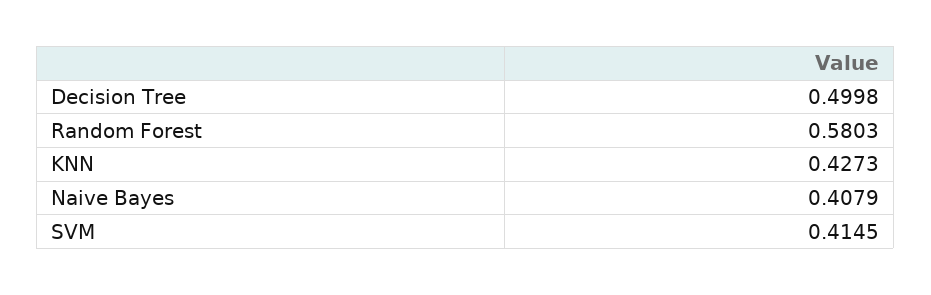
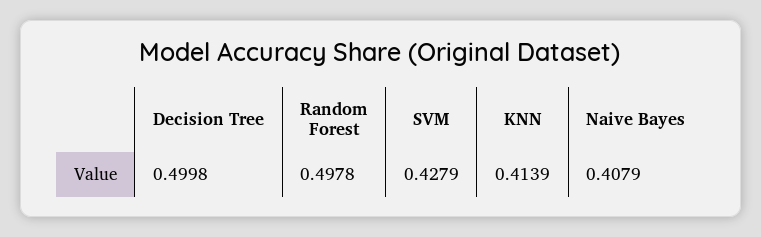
Random Forest: 0.5803 -> 0.4978
KNN: 0.4273 -> 0.4139
SVM: 0.4145 -> 0.4279

